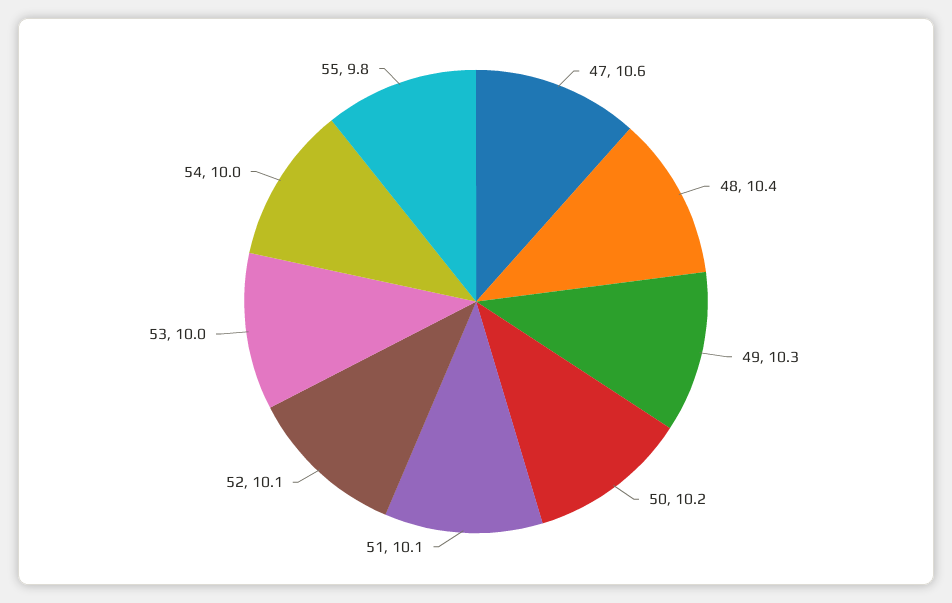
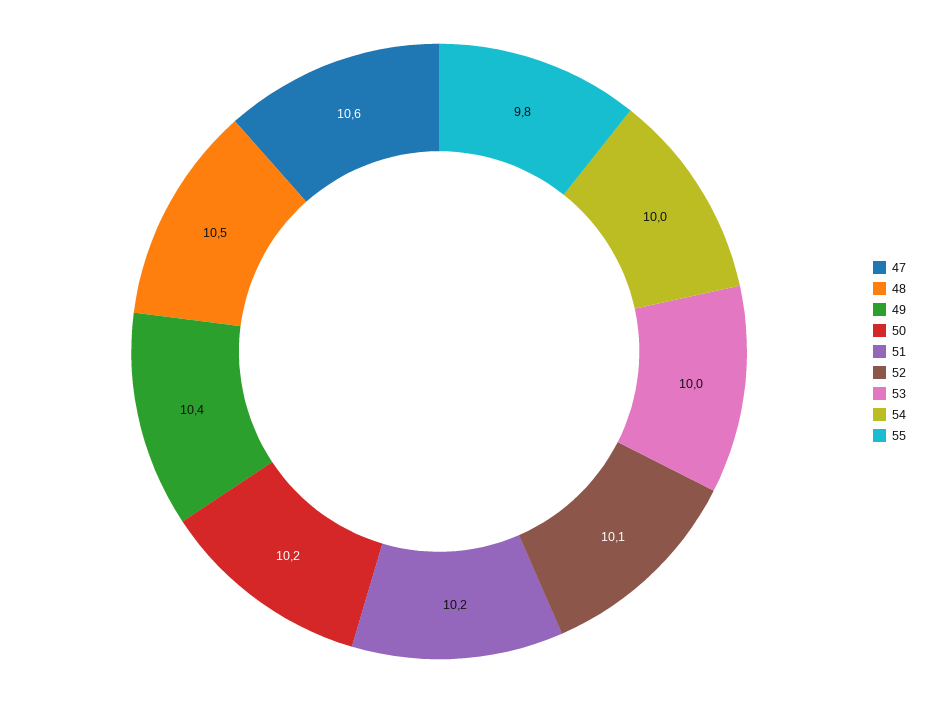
48: 10.4 -> 10.5
49: 10.3 -> 10.4
51: 10.1 -> 10.2

